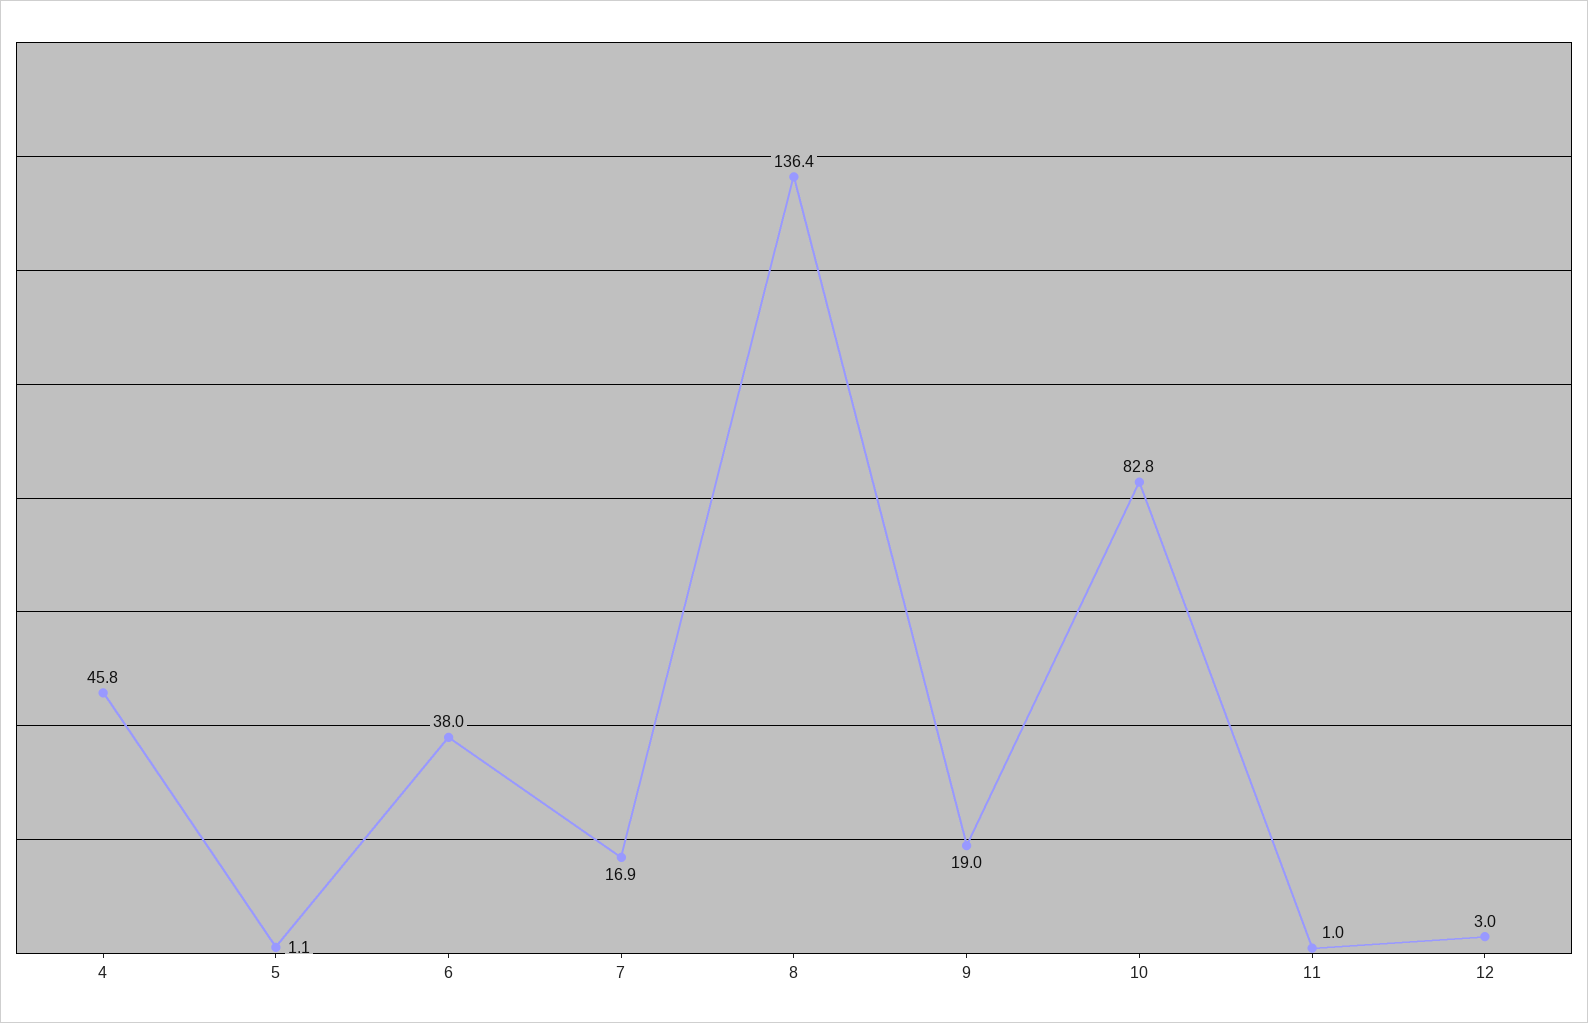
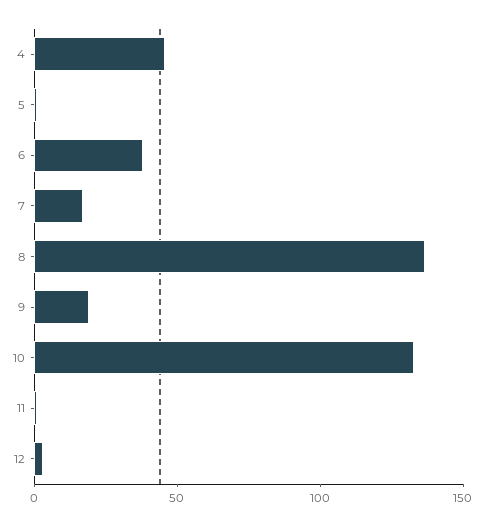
10: 82.8 -> 130

